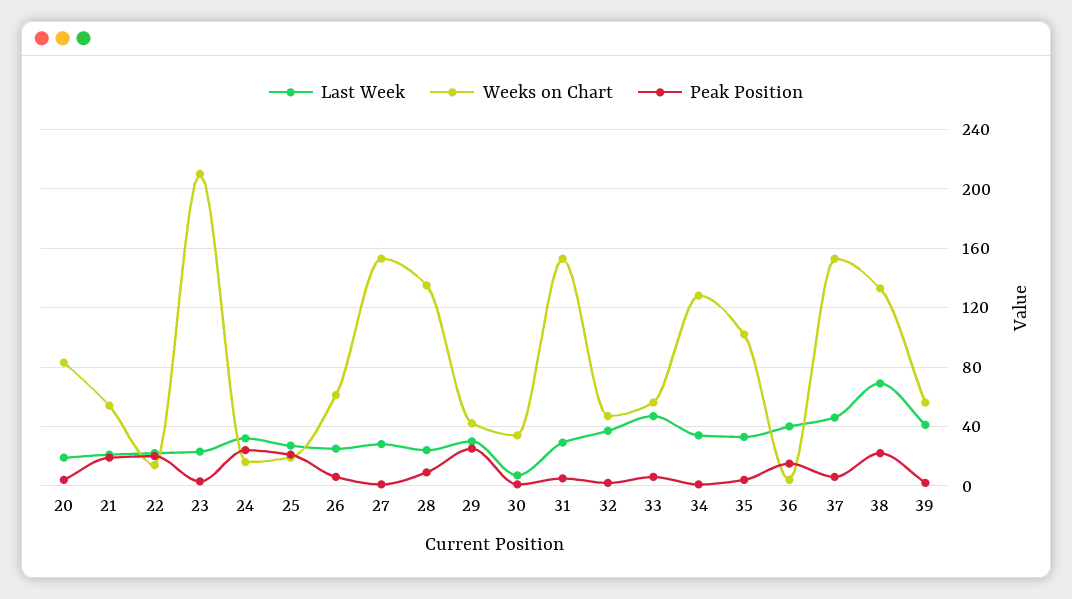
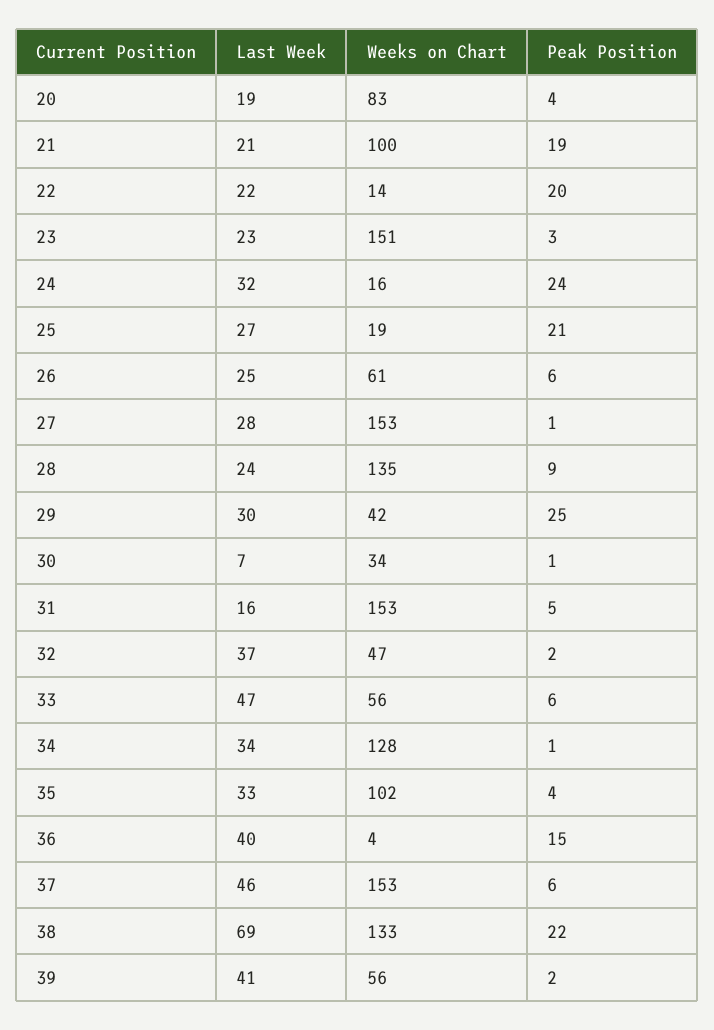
Weeks on Chart, 21: 55 -> 100
Weeks on Chart, 23: 210 -> 151
Last Week, 31: 30 -> 16

